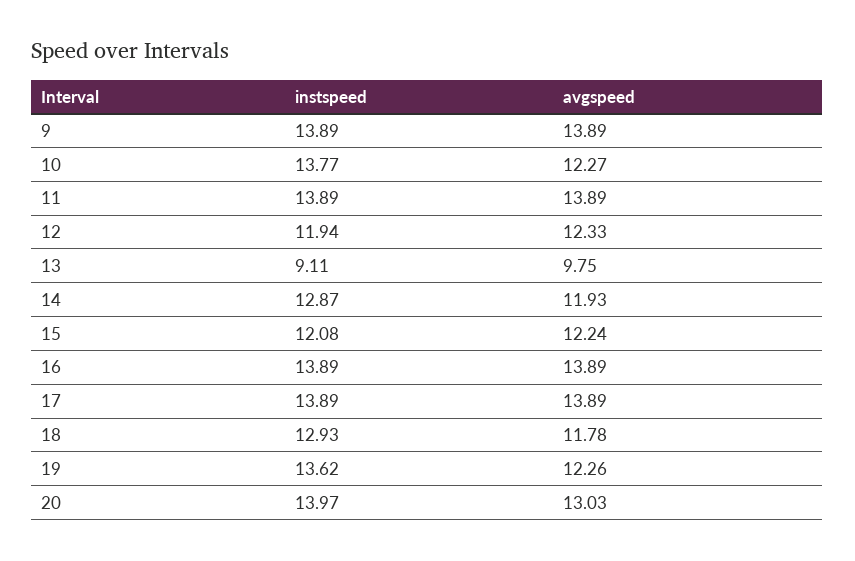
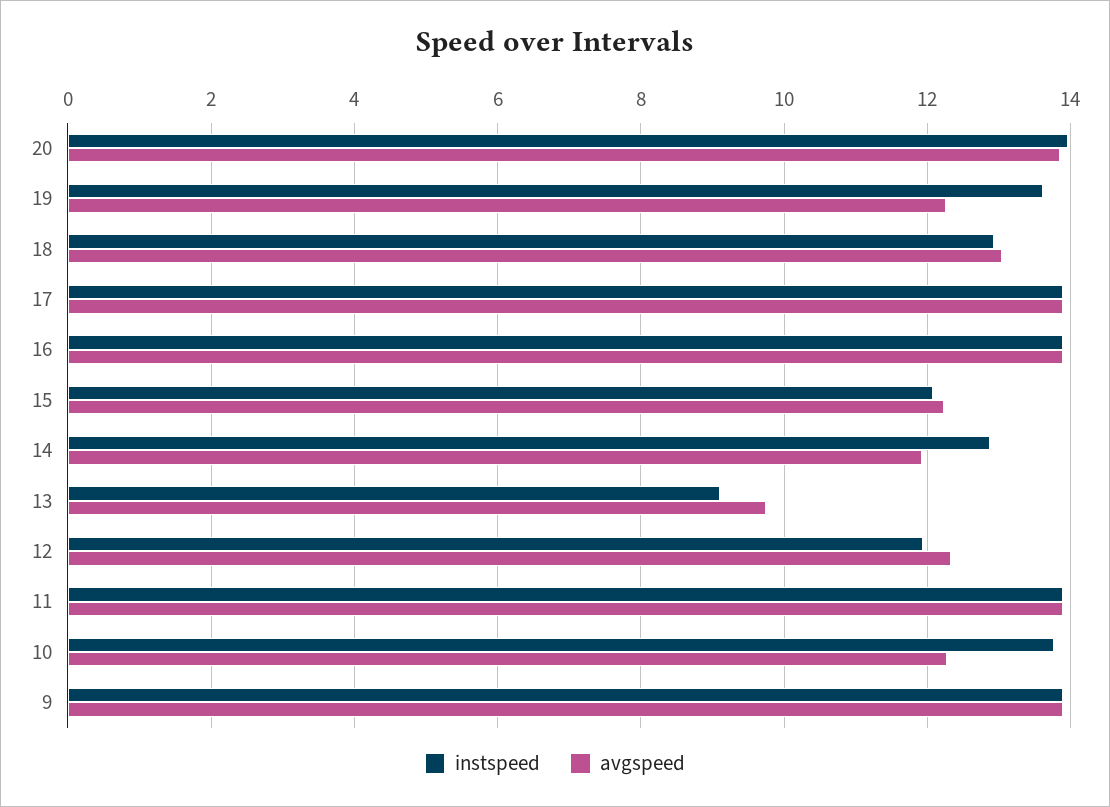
avgspeed, 18: 11.78 -> 13
avgspeed, 20: 13.03 -> 13.8

